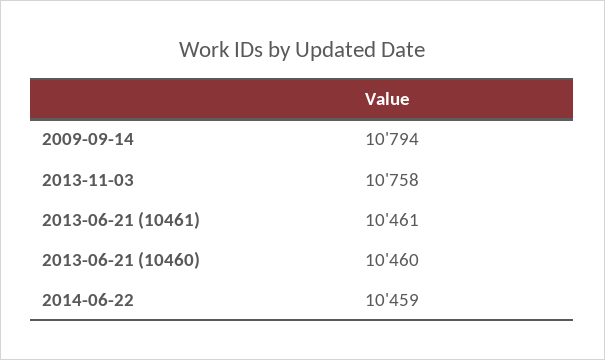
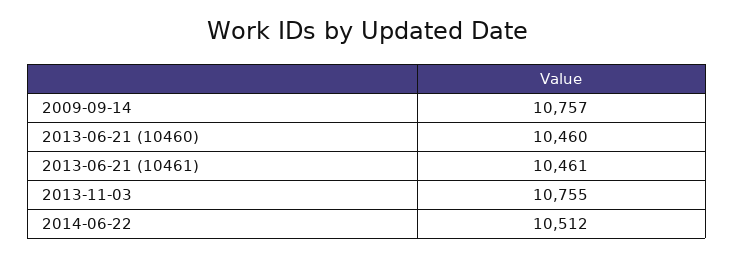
2009-09-14: 10794 -> 10757
2013-11-03: 10758 -> 10755
2014-06-22: 10459 -> 10512

